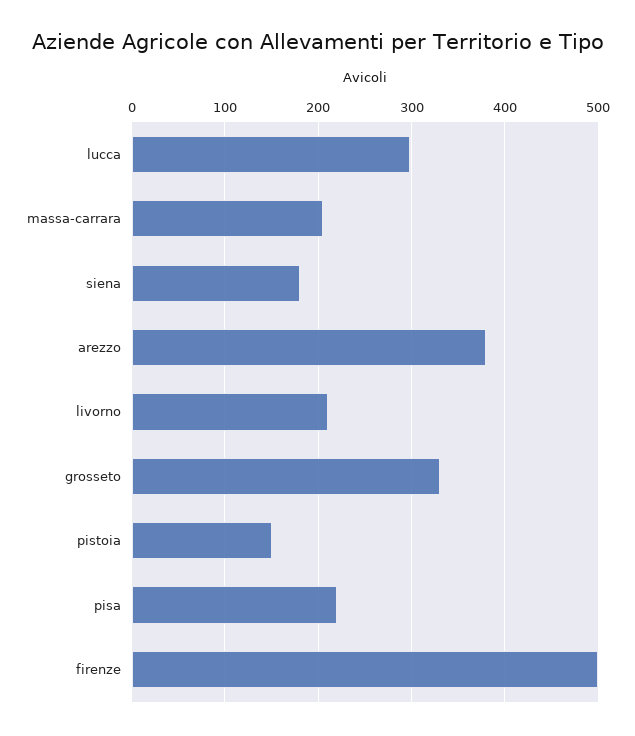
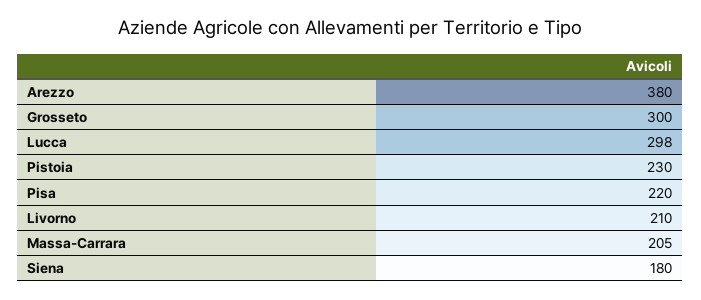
grosseto: 330 -> 300
pistoia: 150 -> 230
firenze: 500 -> none

